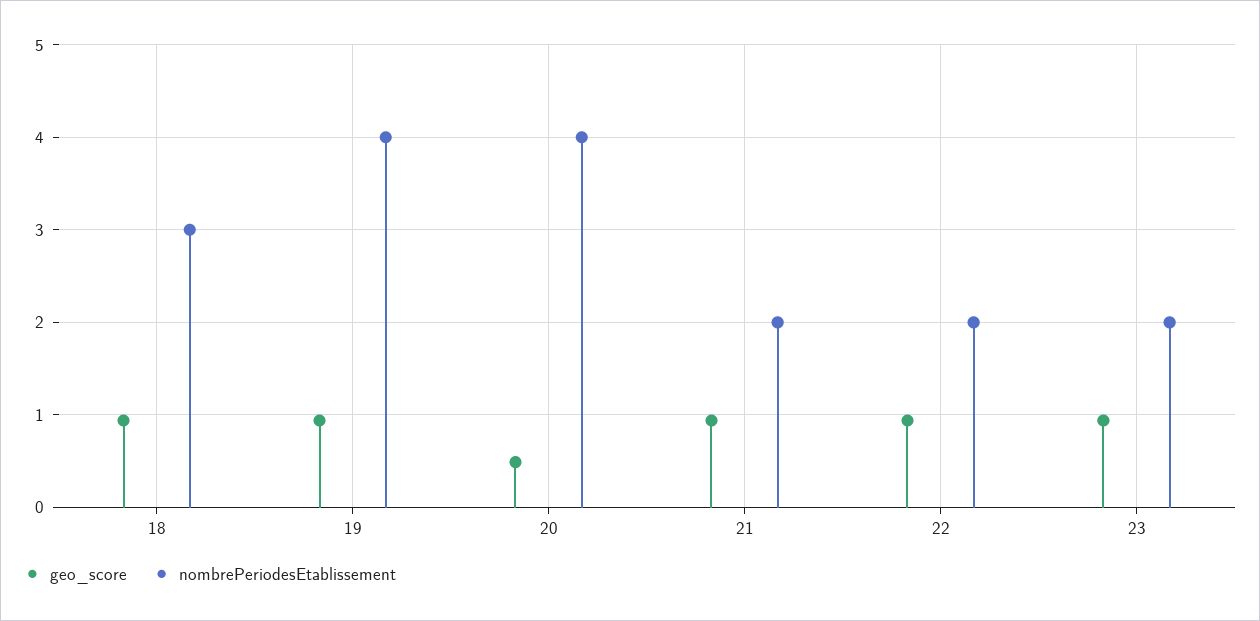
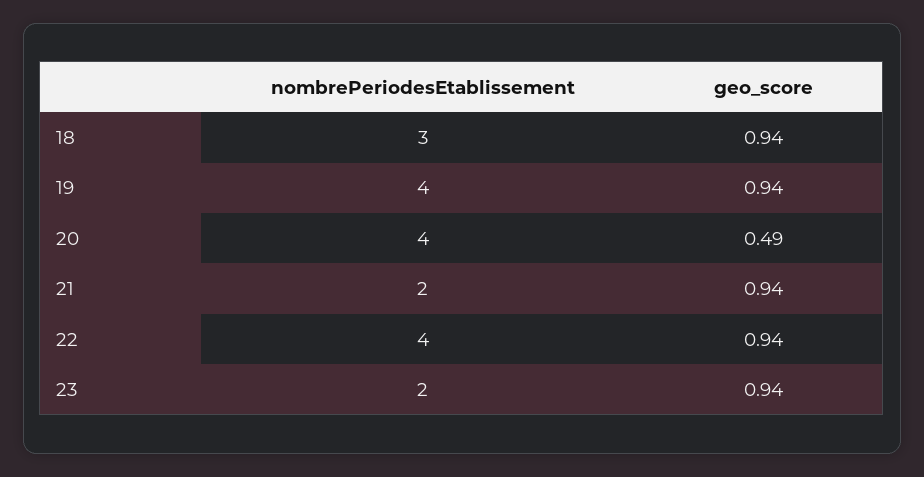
nombrePeriodesEtablissement, 22: 2 -> 4

